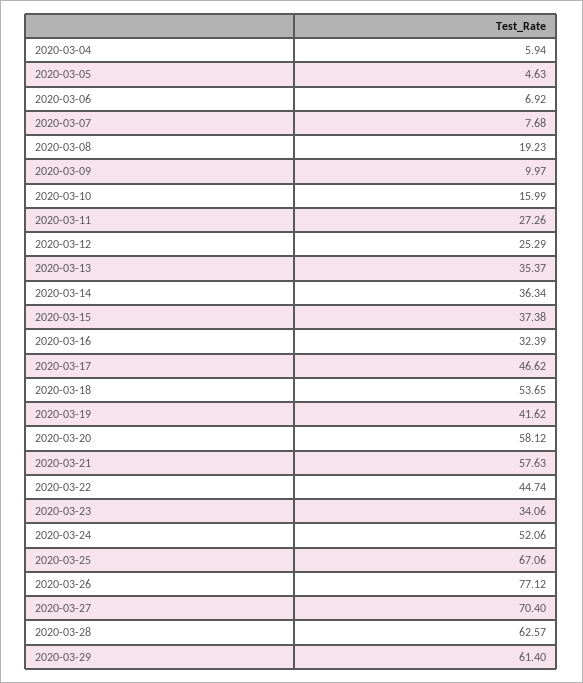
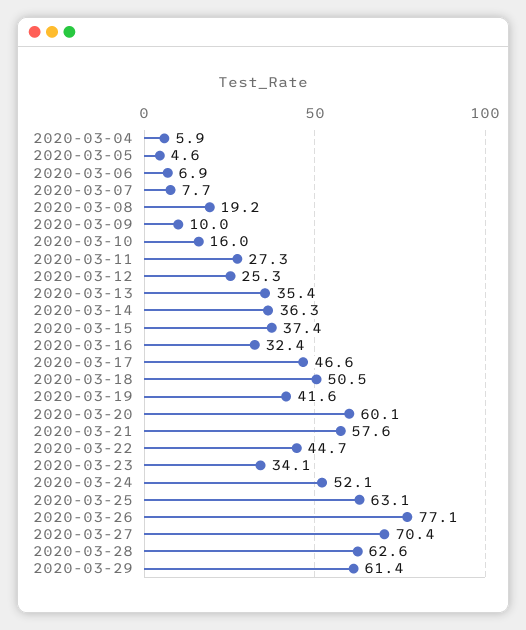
2020-03-18: 53.65 -> 50.5
2020-03-20: 58.12 -> 60.1
2020-03-25: 67.06 -> 63.1

